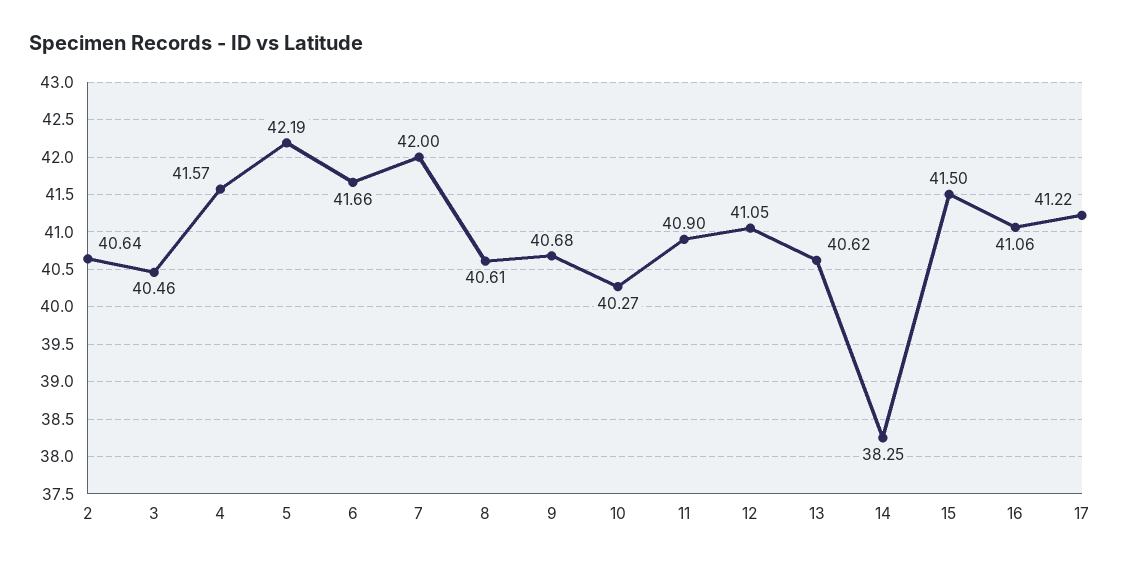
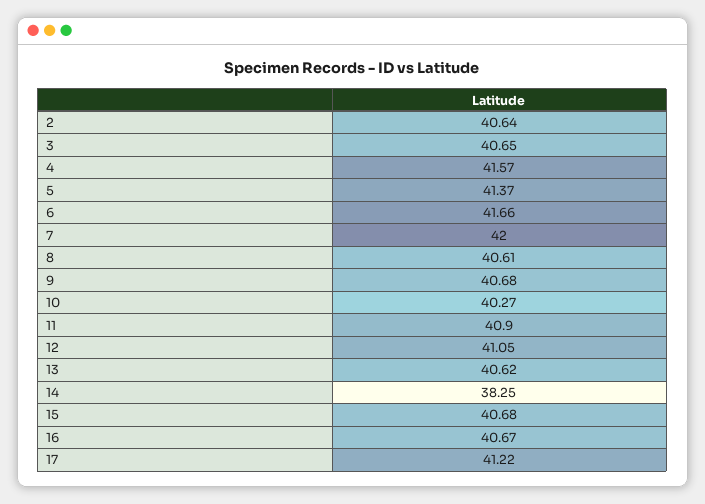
3: 40.46 -> 40.65
5: 42.19 -> 41.37
15: 41.5 -> 40.68
16: 41.06 -> 40.67

